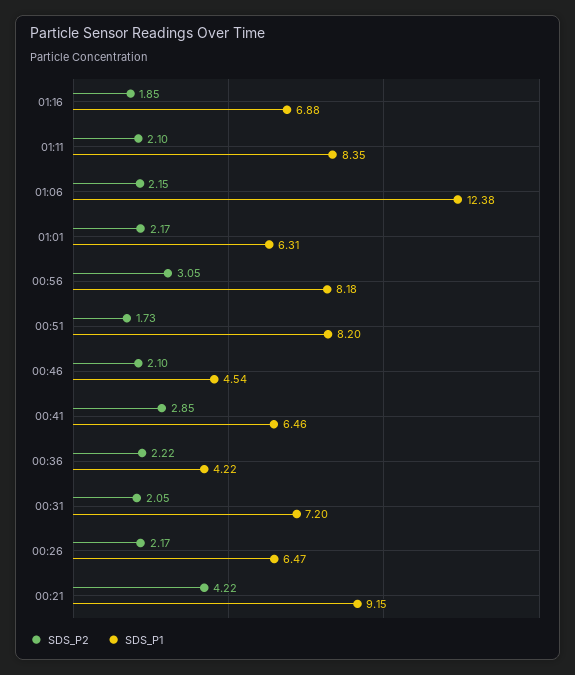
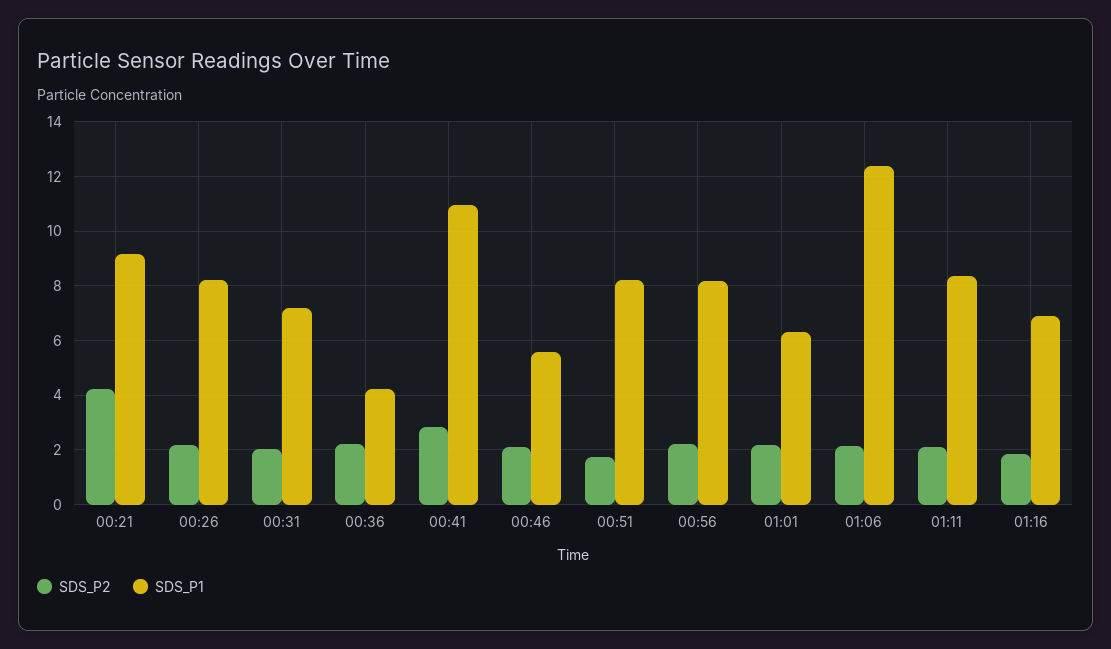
SDS_P2, 00:56: 3.05 -> 2.25
SDS_P1, 00:46: 4.54 -> 5.5
SDS_P1, 00:41: 6.46 -> 11
SDS_P1, 00:26: 6.47 -> 8.25

